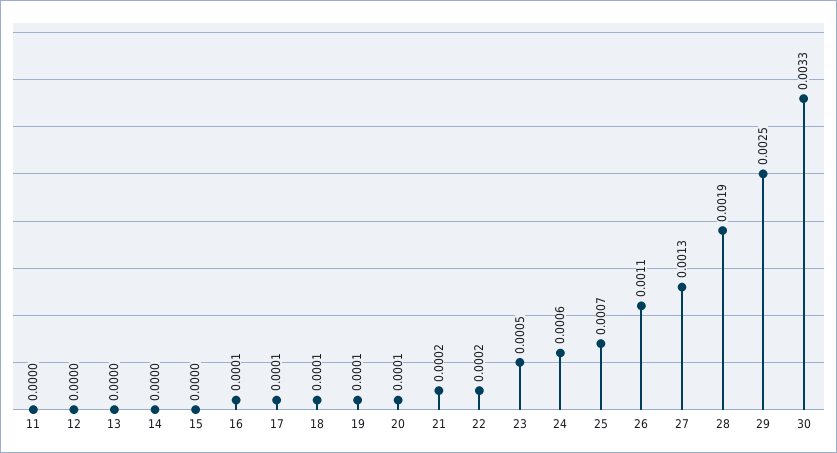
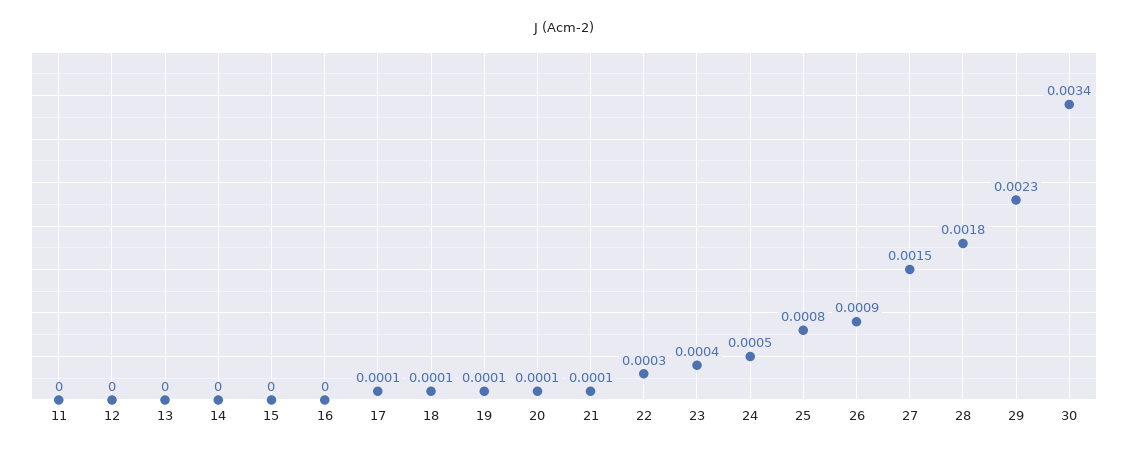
16: 0.0001 -> 0
21: 0.0002 -> 0.0001
22: 0.0002 -> 0.0003
23: 0.0005 -> 0.0004
24: 0.0006 -> 0.0005
25: 0.0007 -> 0.0008
26: 0.0011 -> 0.0009
27: 0.0013 -> 0.0015
28: 0.0019 -> 0.0018
29: 0.0025 -> 0.0023
30: 0.0033 -> 0.0034

